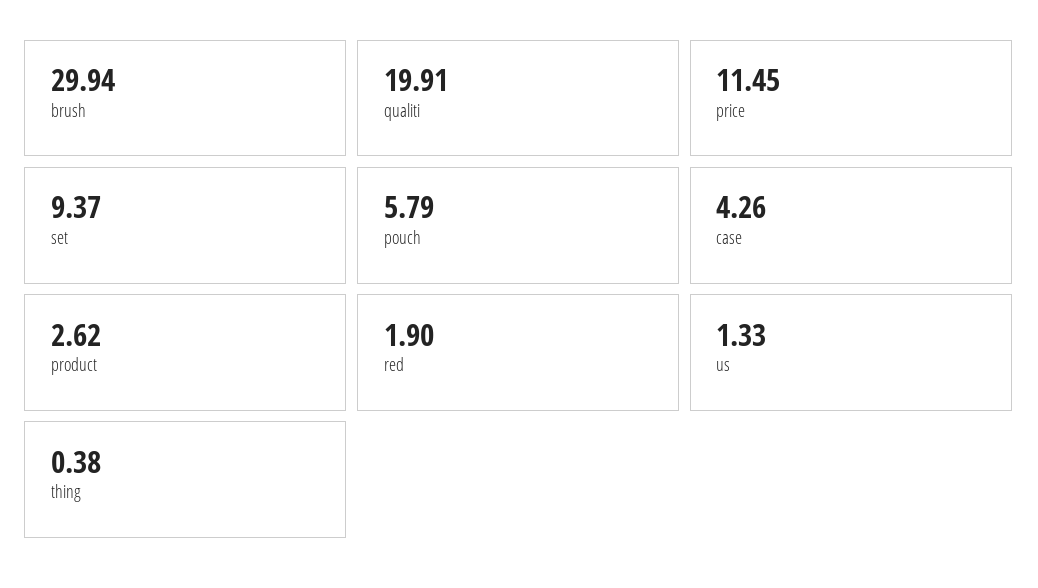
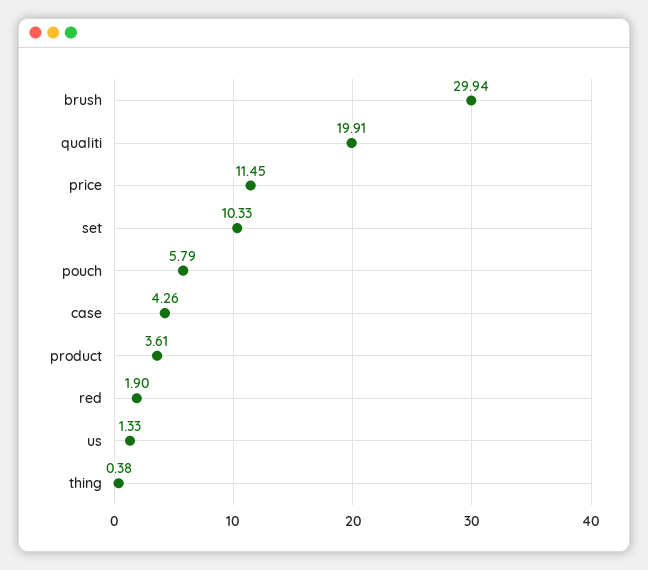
set: 9.37 -> 10.33
product: 2.62 -> 3.61

